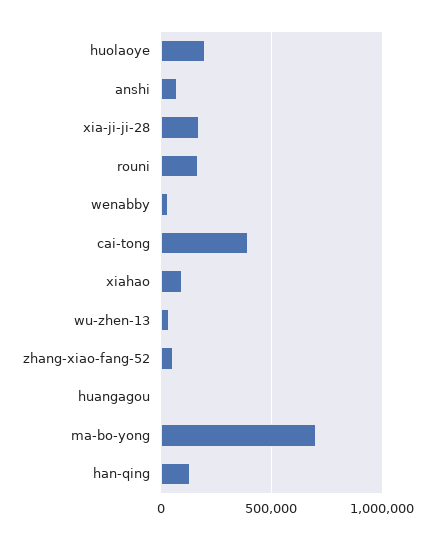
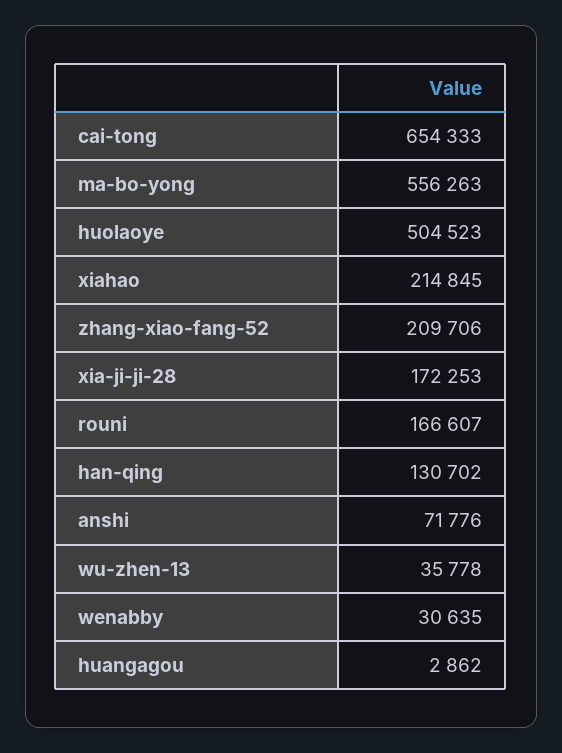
huolaoye: 200000 -> 504523
cai-tong: 400000 -> 654333
xiahao: 100000 -> 214845
zhang-xiao-fang-52: 50000 -> 209706
ma-bo-yong: 700000 -> 556263

